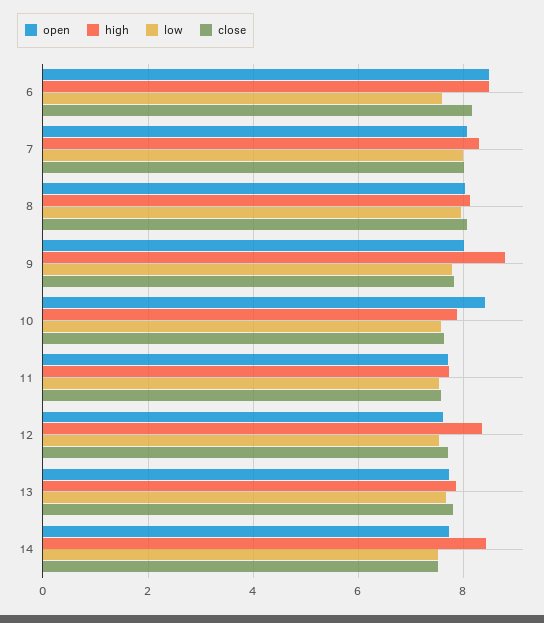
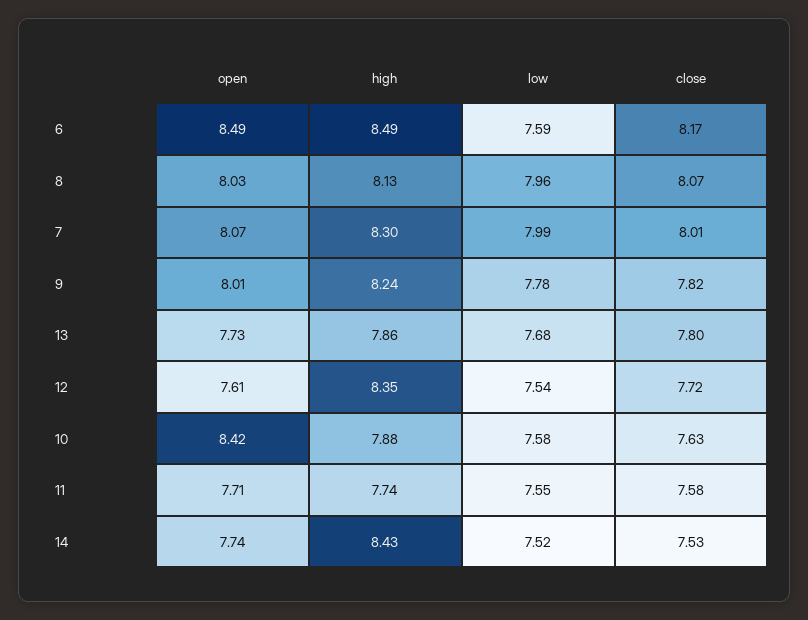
high, 9: 8.8 -> 8.24

